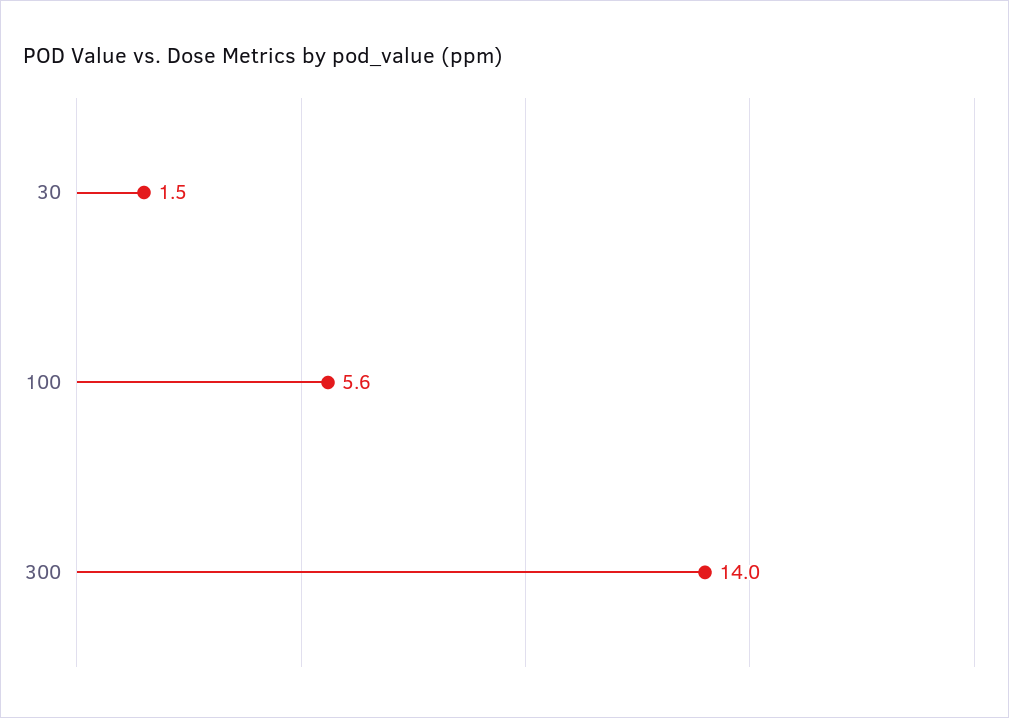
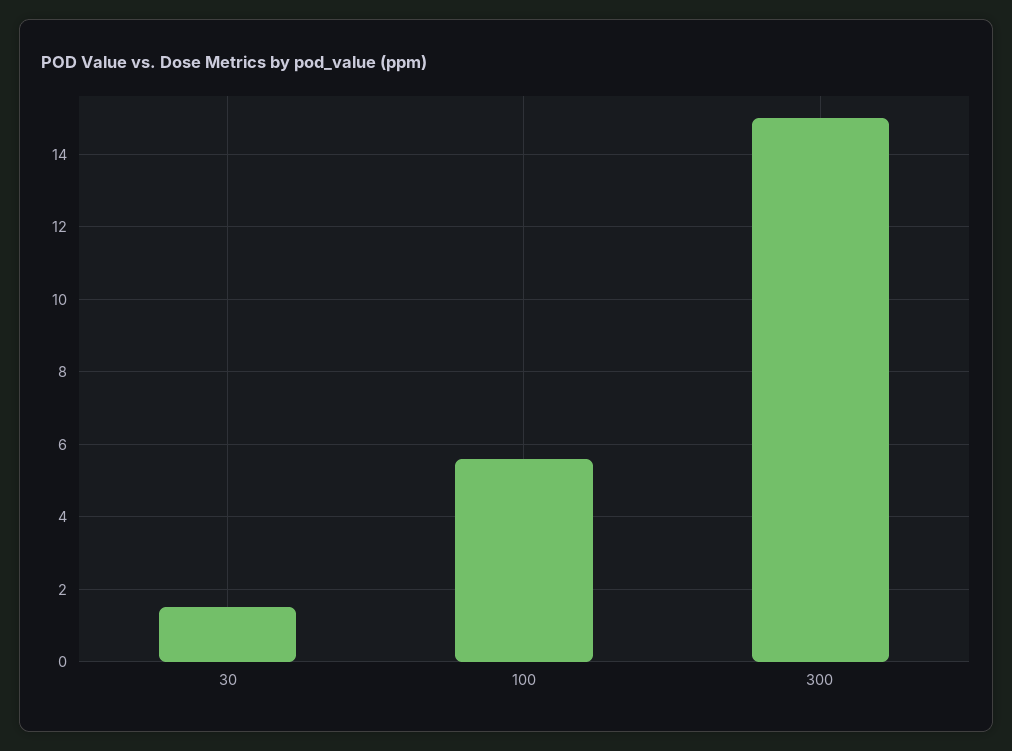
300: 14 -> 15

